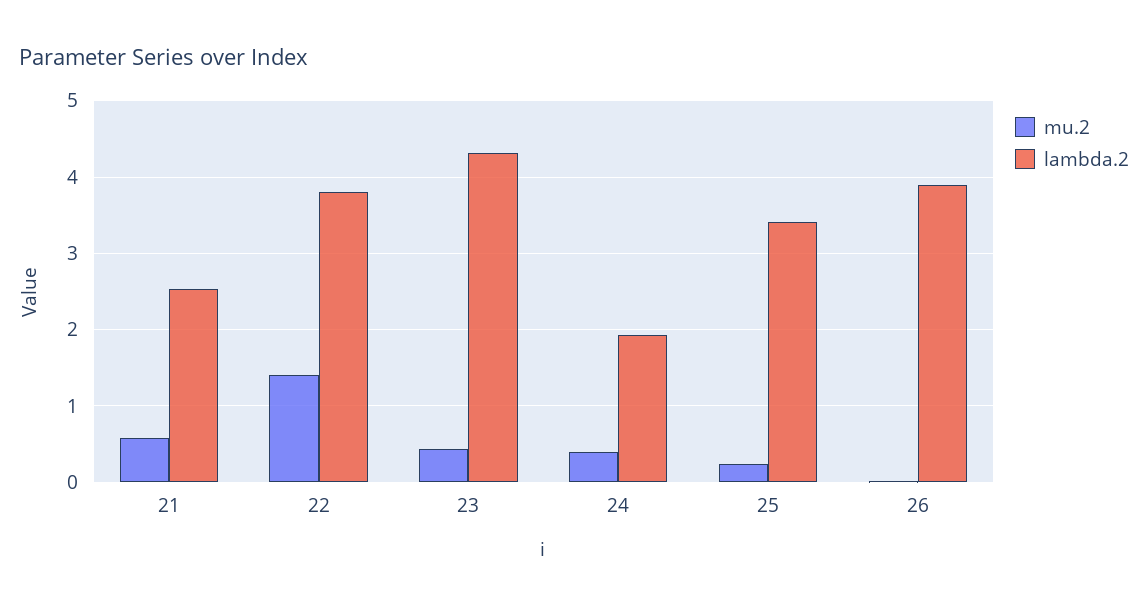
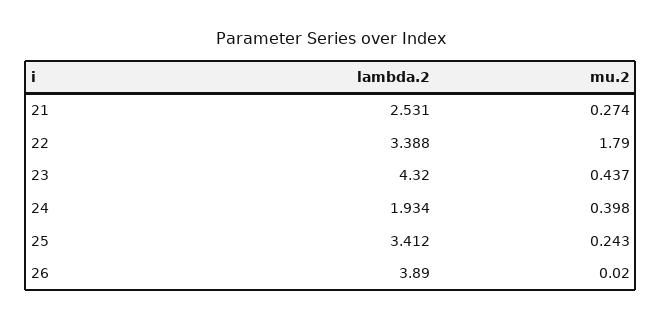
mu.2, 21: 0.6 -> 0.274
mu.2, 22: 1.4 -> 1.79
lambda.2, 22: 3.8 -> 3.388

